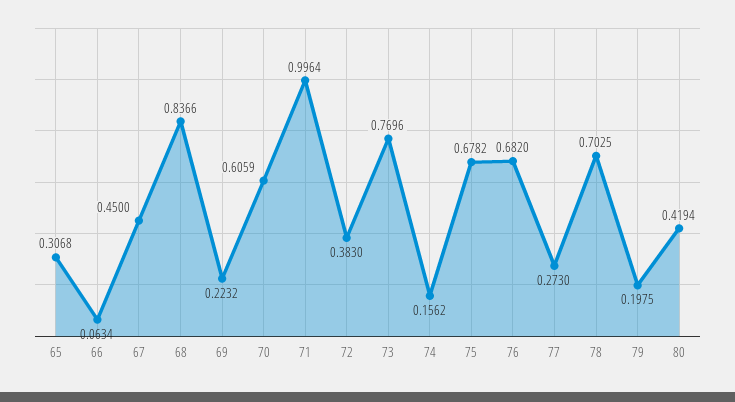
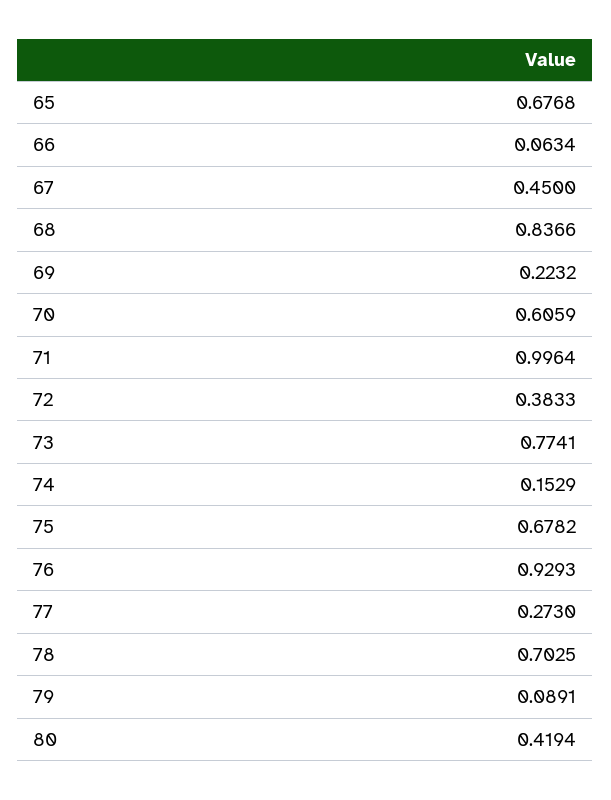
65: 0.3068 -> 0.6768
72: 0.383 -> 0.3833
73: 0.7696 -> 0.7741
74: 0.1562 -> 0.1529
76: 0.682 -> 0.9293
79: 0.1975 -> 0.0891

